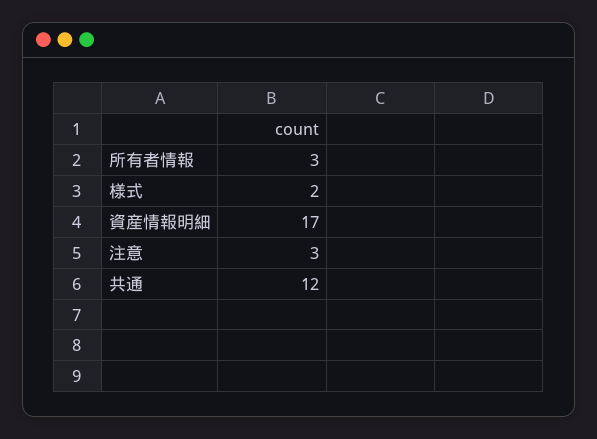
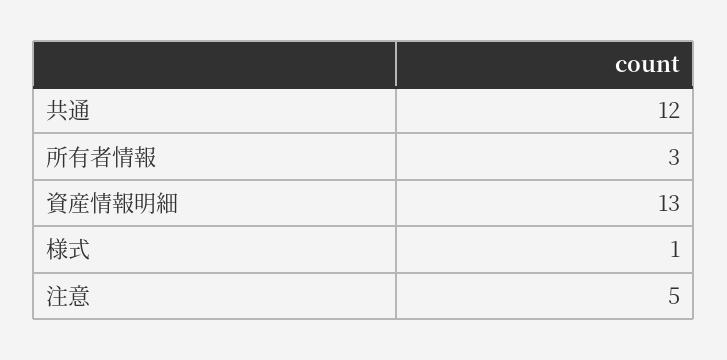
様式: 2 -> 1
資産情報明細: 17 -> 13
注意: 3 -> 5

